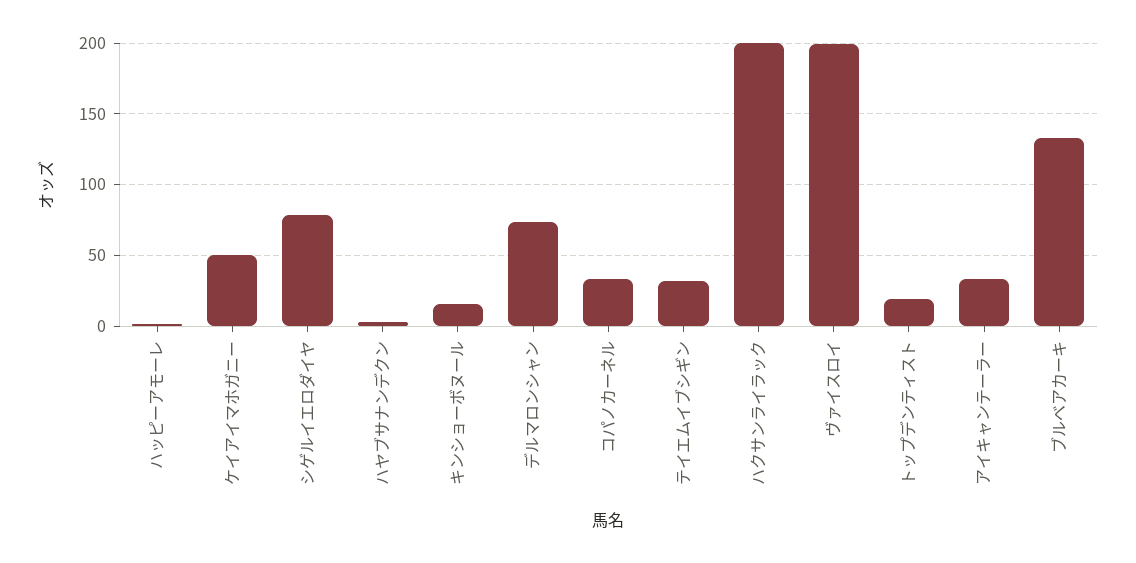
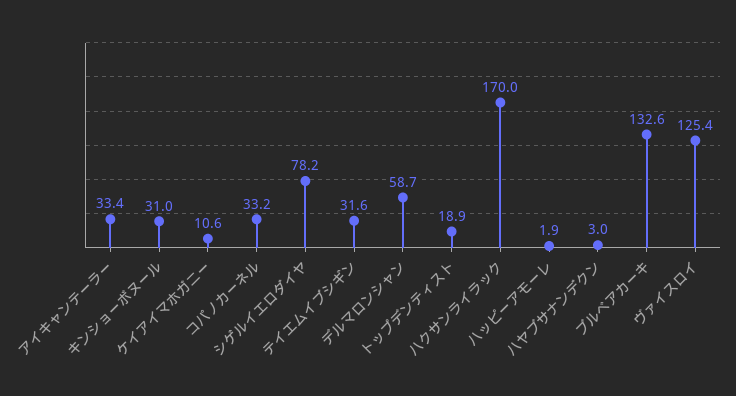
ケイアイマホガニー: 50 -> 10.6
キンショーボヌール: 15 -> 31
デルマロンシャン: 75 -> 58.7
ハクサンライラック: 200 -> 170
ヴァイスロイ: 200 -> 125.4

